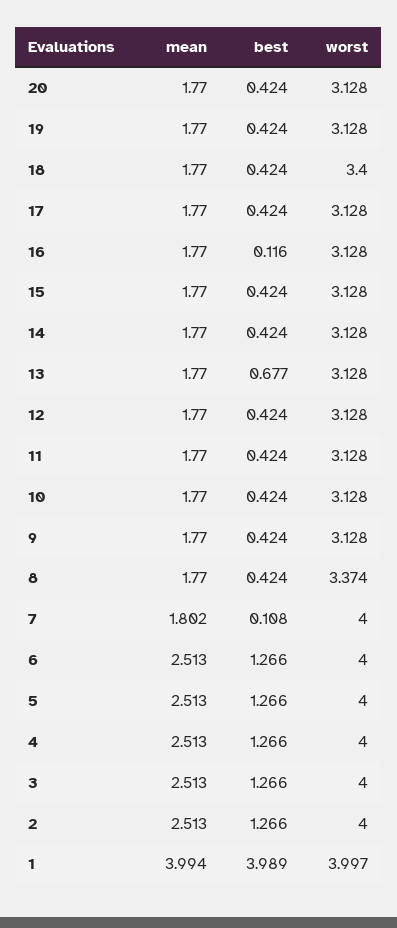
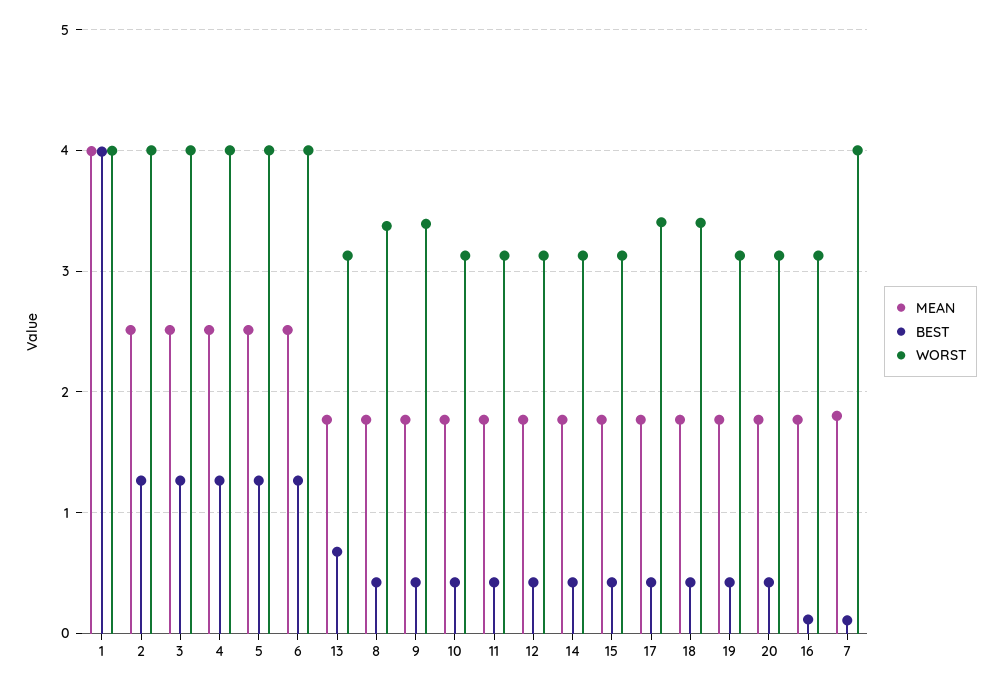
worst, 17: 3.128 -> 3.4
worst, 9: 3.128 -> 3.4

